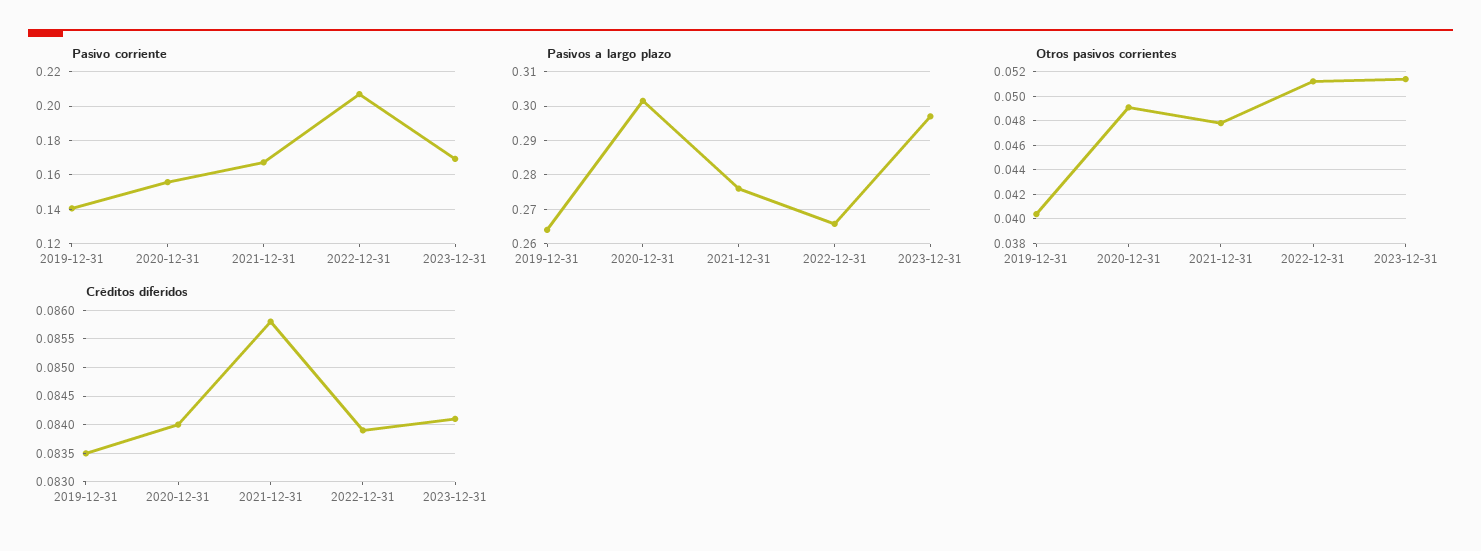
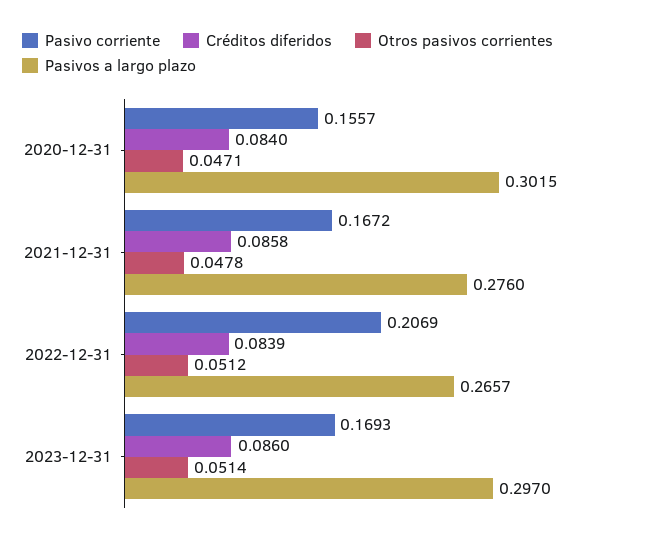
Pasivo corriente, 2019-12-31: 0.14 -> none
Pasivos a largo plazo, 2019-12-31: 0.264 -> none
Otros pasivos corrientes, 2019-12-31: 0.0405 -> none
Otros pasivos corrientes, 2020-12-31: 0.049 -> 0.0471
Créditos diferidos, 2019-12-31: 0.0835 -> none
Créditos diferidos, 2023-12-31: 0.084 -> 0.086

